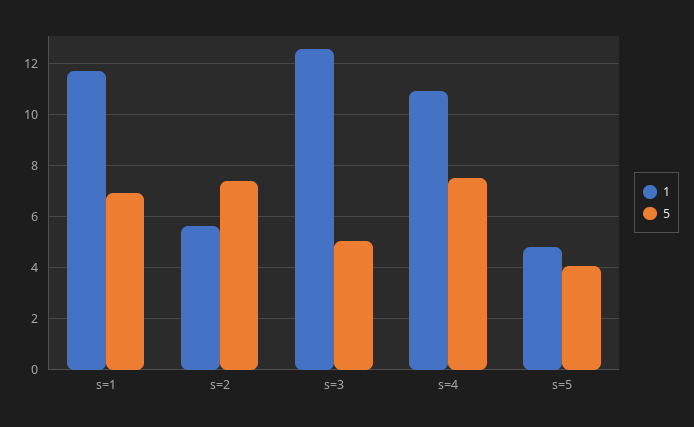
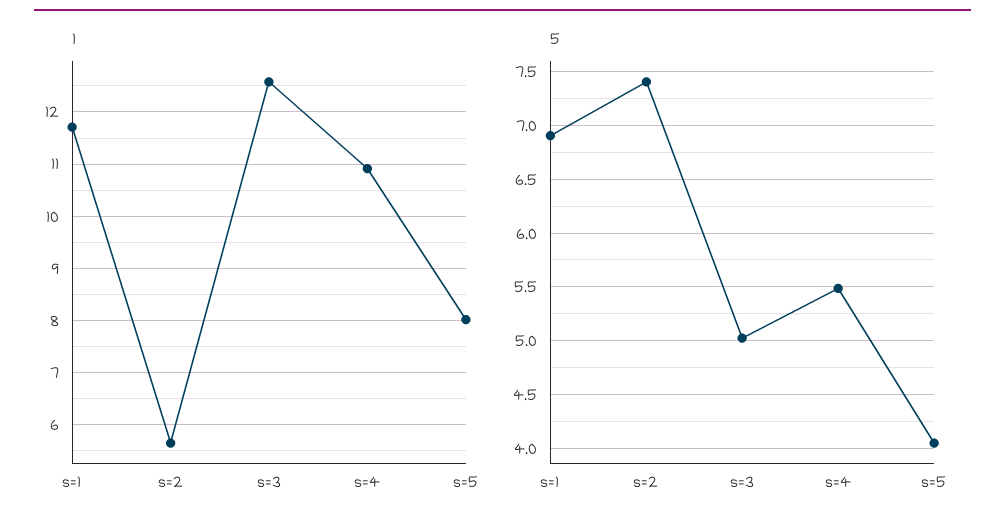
5, s=4: 7.5 -> 5.5
1, s=5: 4.75 -> 8

